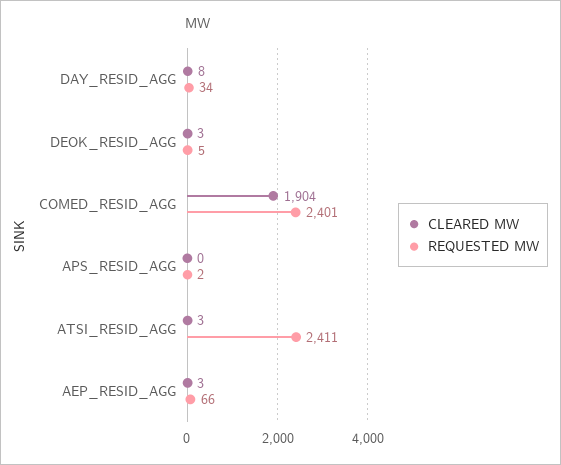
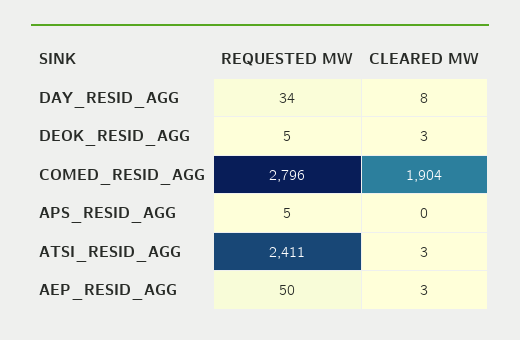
REQUESTED MW, COMED_RESID_AGG: 2401 -> 2796
REQUESTED MW, APS_RESID_AGG: 2 -> 5
REQUESTED MW, AEP_RESID_AGG: 66 -> 50

